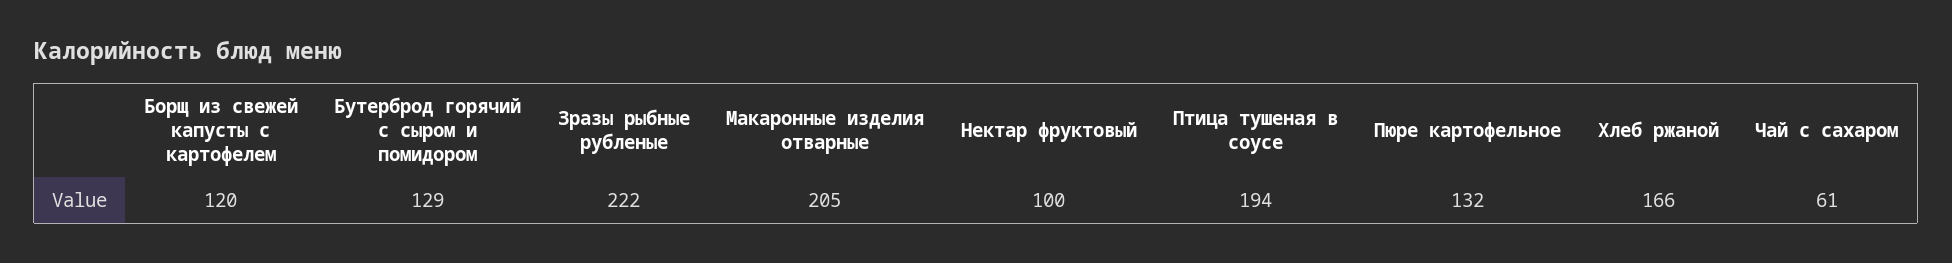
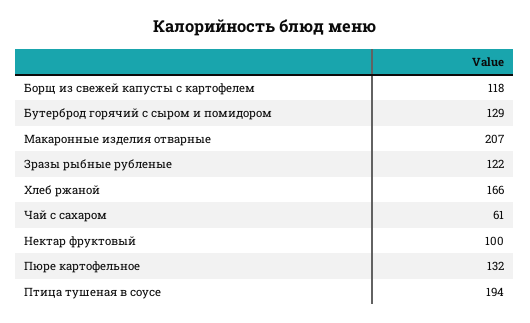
Борщ из свежей капусты с картофелем: 120 -> 118
Зразы рыбные рубленые: 222 -> 122
Макаронные изделия отварные: 205 -> 207

